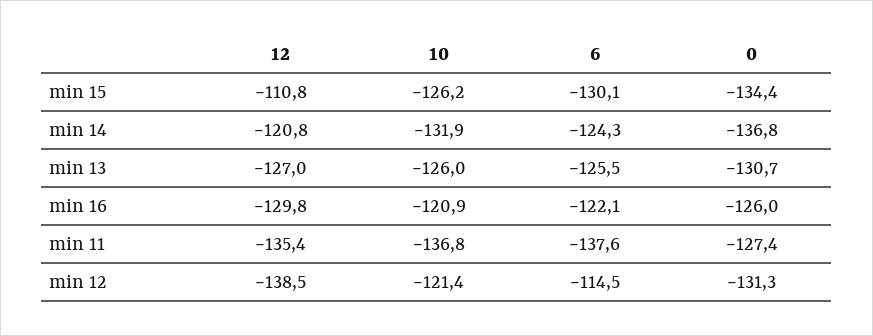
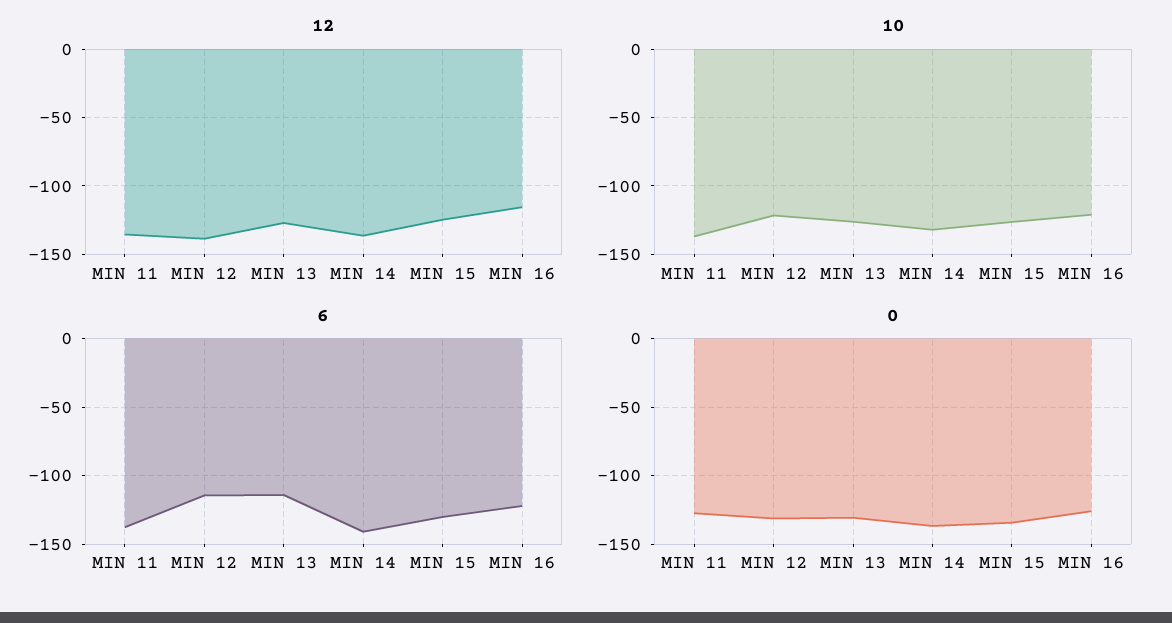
12, min 15: -110.8 -> -125
12, min 14: -120.8 -> -135
6, min 14: -124.3 -> -140
6, min 13: -125.5 -> -115
12, min 16: -129.8 -> -115

